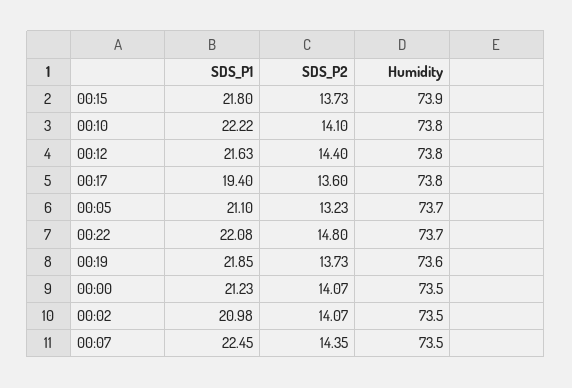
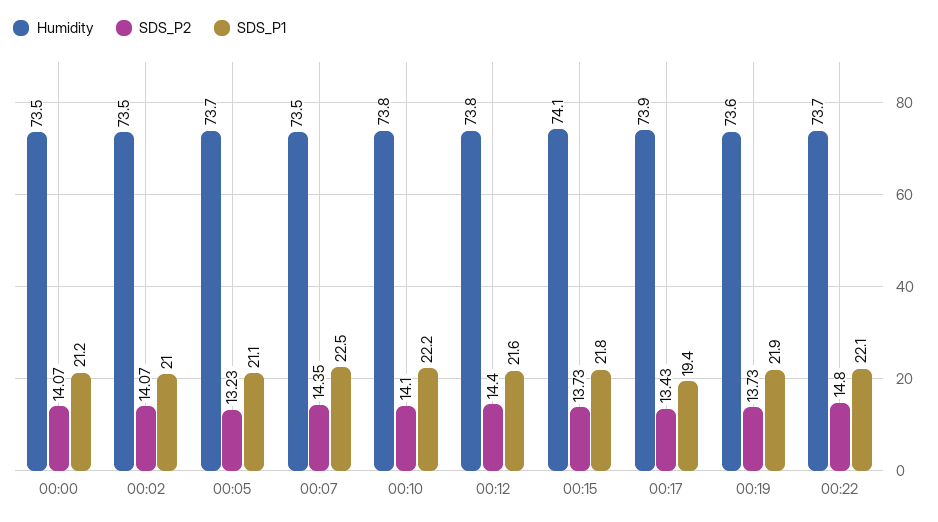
Humidity, 00:15: 73.9 -> 74.1
SDS_P2, 00:17: 13.6 -> 13.43
Humidity, 00:17: 73.8 -> 73.9

